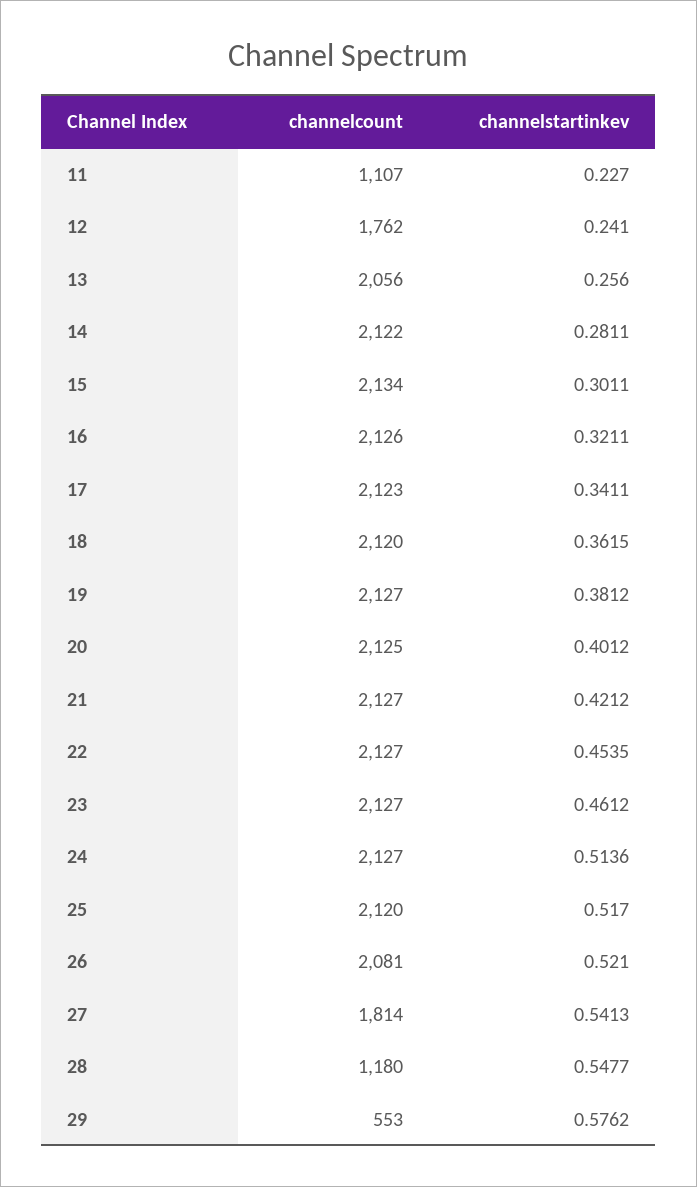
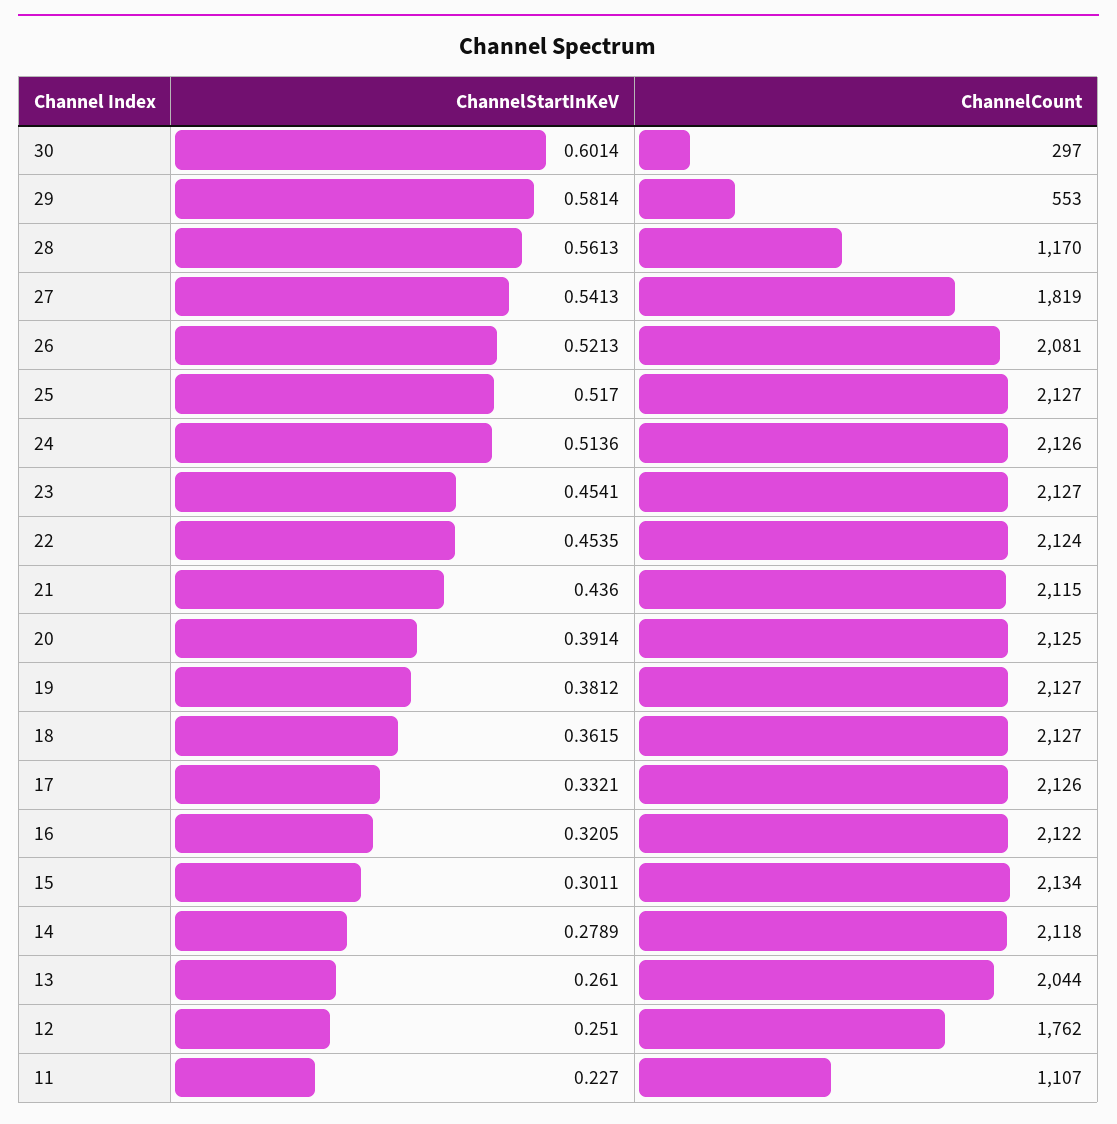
channelstartinkev, 12: 0.241 -> 0.251
channelcount, 13: 2056 -> 2044
channelstartinkev, 13: 0.256 -> 0.261
channelcount, 14: 2122 -> 2118
channelstartinkev, 14: 0.2811 -> 0.2789
channelcount, 16: 2126 -> 2122
channelstartinkev, 16: 0.3211 -> 0.3205
channelcount, 17: 2123 -> 2126
channelstartinkev, 17: 0.3411 -> 0.3321
channelcount, 18: 2120 -> 2127
channelstartinkev, 20: 0.4012 -> 0.3914
channelcount, 21: 2127 -> 2115
channelstartinkev, 21: 0.4212 -> 0.436
channelcount, 22: 2127 -> 2124
channelstartinkev, 23: 0.4612 -> 0.4541
channelcount, 24: 2127 -> 2126
channelcount, 25: 2120 -> 2127
channelstartinkev, 26: 0.521 -> 0.5213
channelcount, 27: 1814 -> 1819
channelcount, 28: 1180 -> 1170
channelstartinkev, 28: 0.5477 -> 0.5613
channelstartinkev, 29: 0.5762 -> 0.5814
channelstartinkev, 30: none -> 0.6014
channelcount, 30: none -> 297

